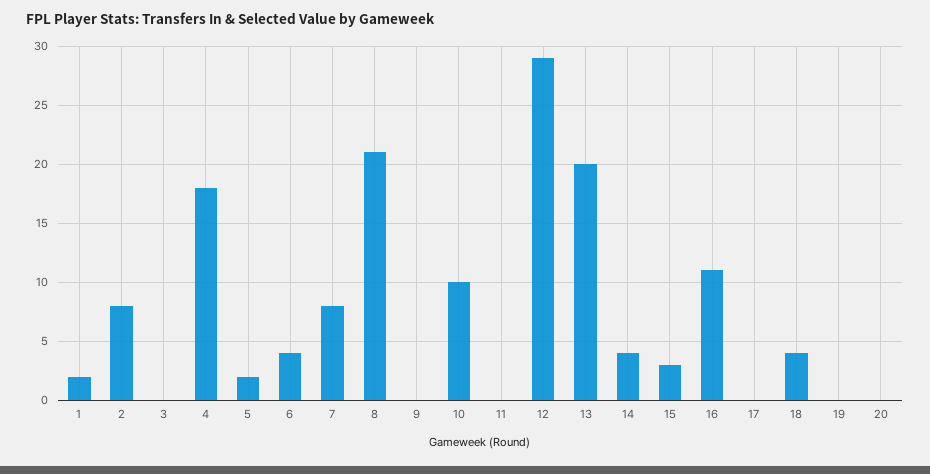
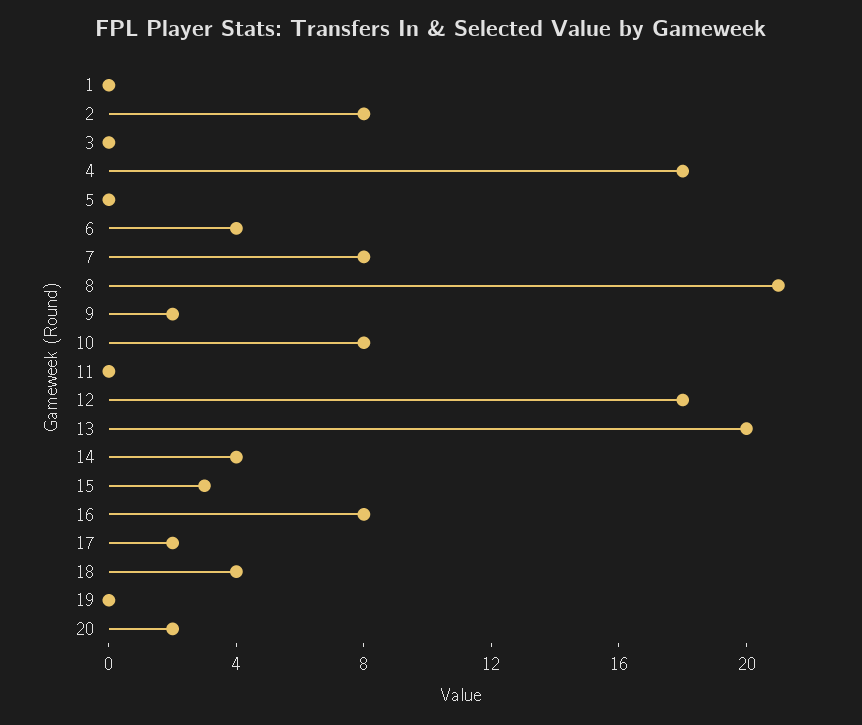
1: 2 -> 0
5: 2 -> 0
9: 0 -> 2
10: 10 -> 8
12: 29 -> 18
16: 11 -> 8
17: 0 -> 2
20: 0 -> 2

